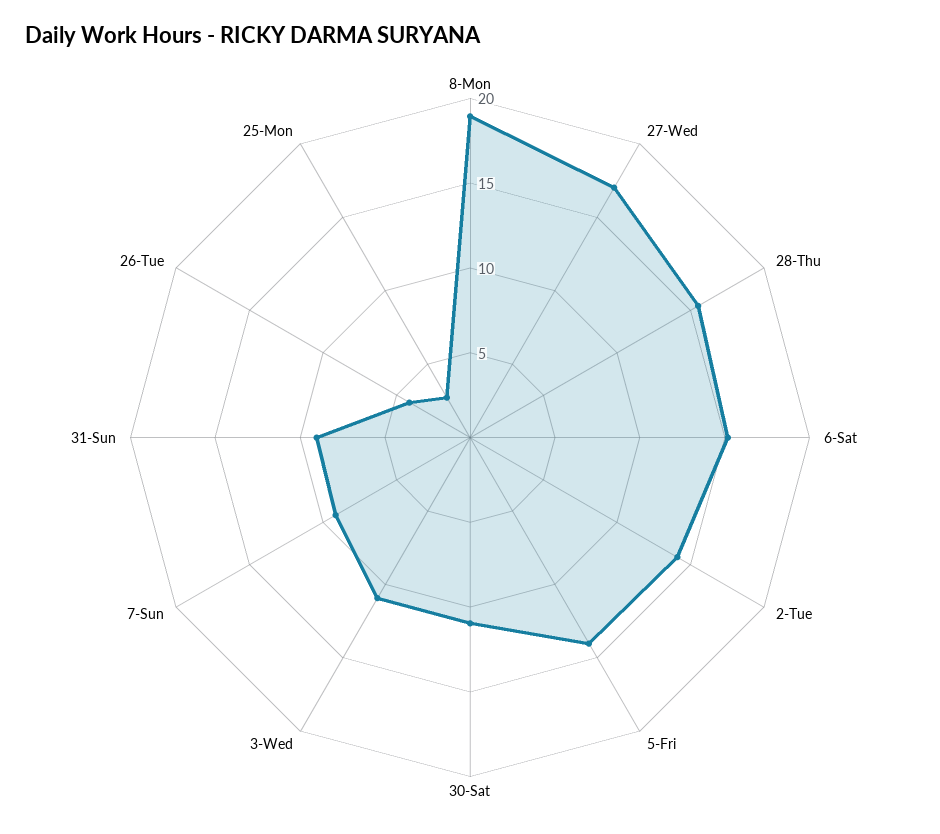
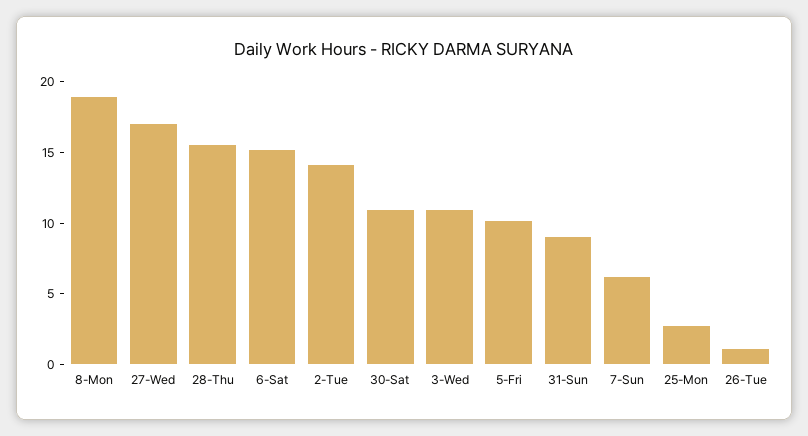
5-Fri: 14 -> 10
7-Sun: 9 -> 6
26-Tue: 4 -> 1

